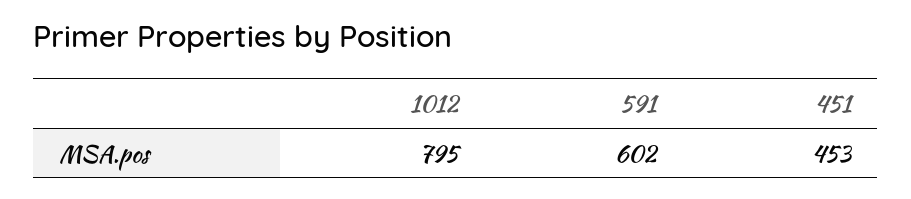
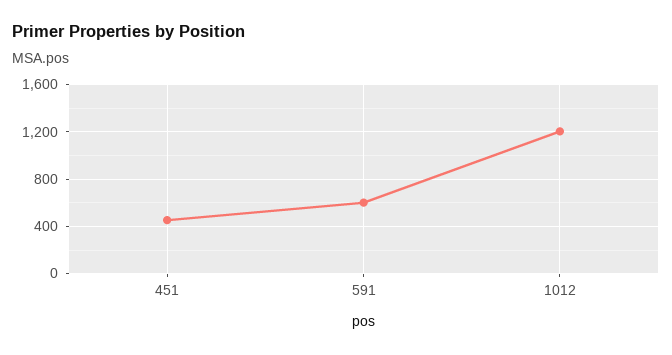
1012: 795 -> 1200

